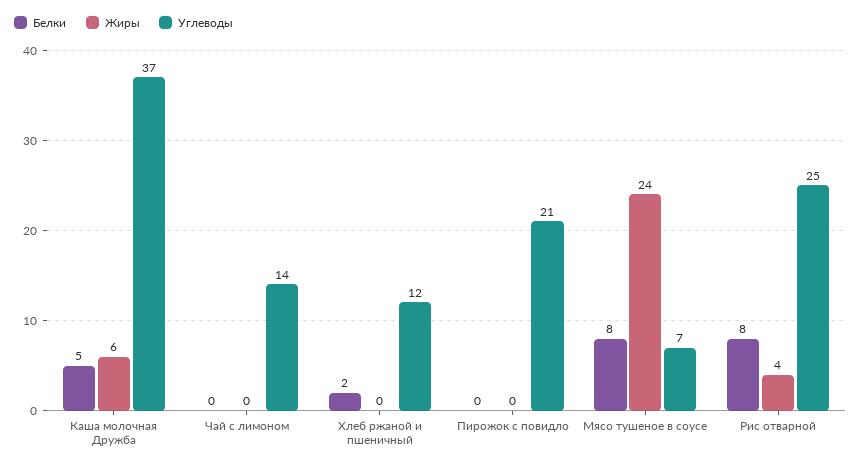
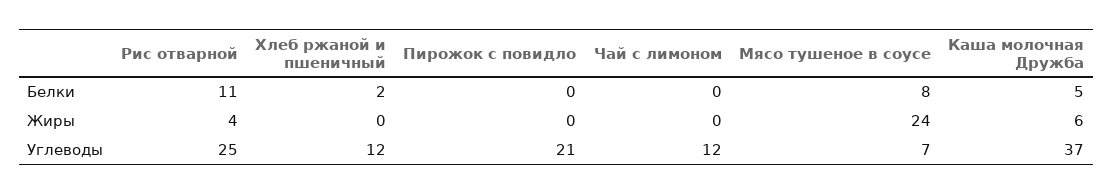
Углеводы, Чай с лимоном: 14 -> 12
Белки, Рис отварной: 8 -> 11

